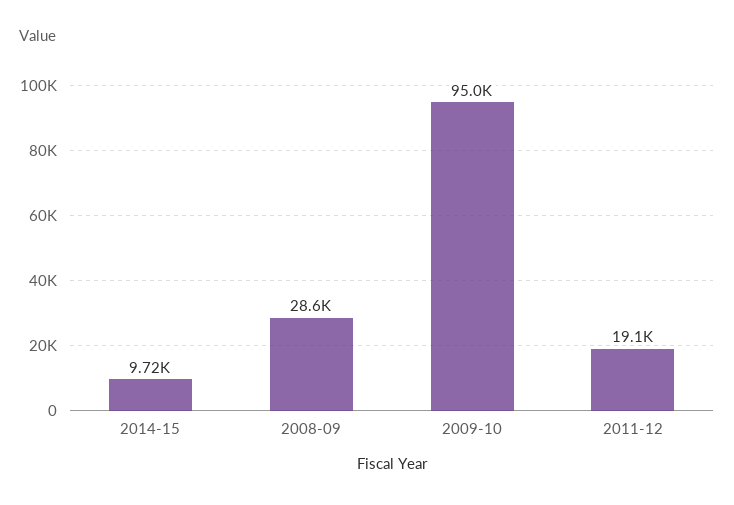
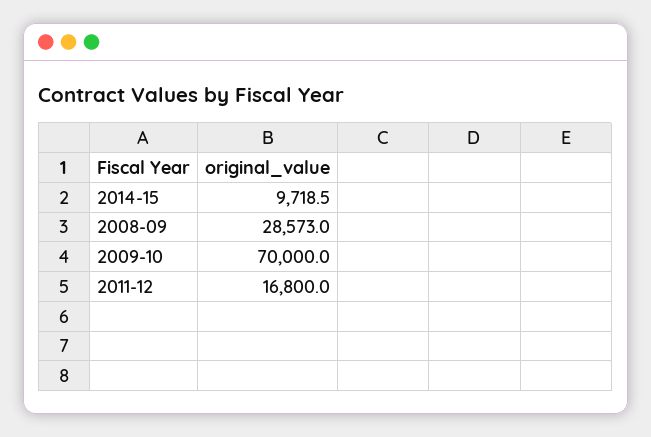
2009-10: 95000 -> 70000
2011-12: 19100 -> 16800

